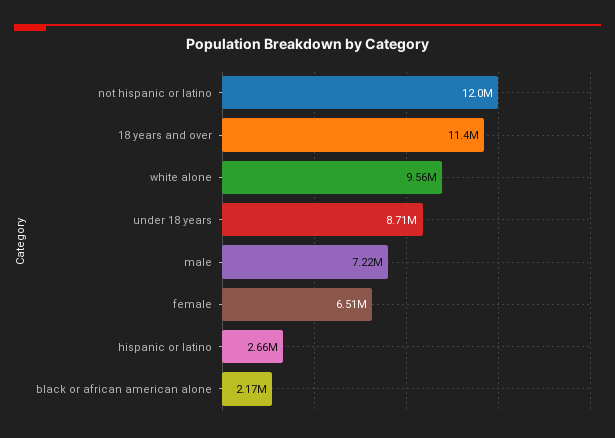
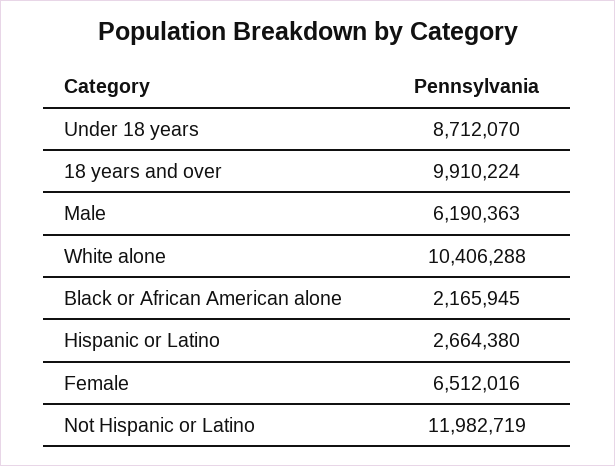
18 years and over: 11400000 -> 9910224
white alone: 9560000 -> 10406288
male: 7220000 -> 6190363

